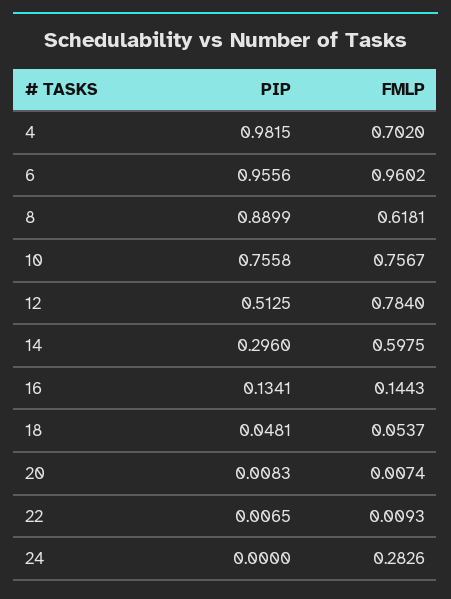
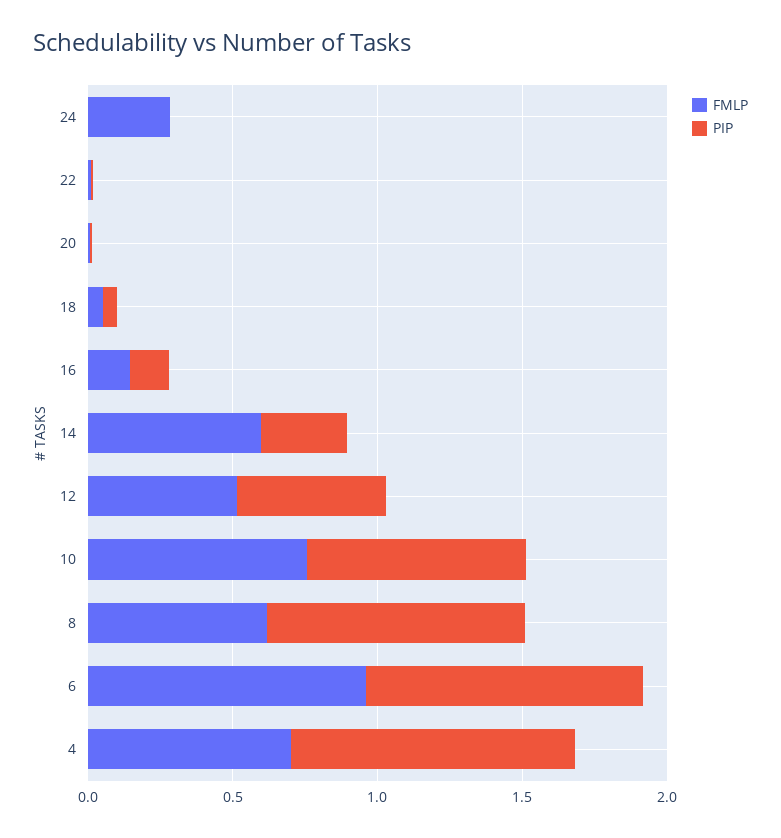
FMLP, 12: 0.784 -> 0.5

